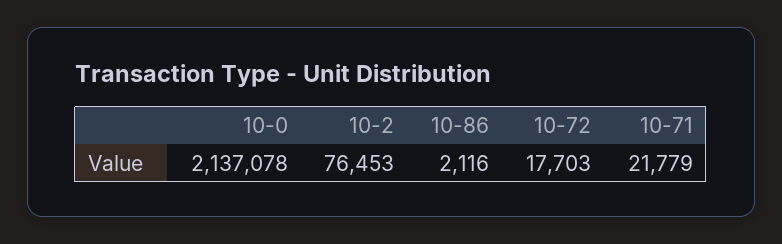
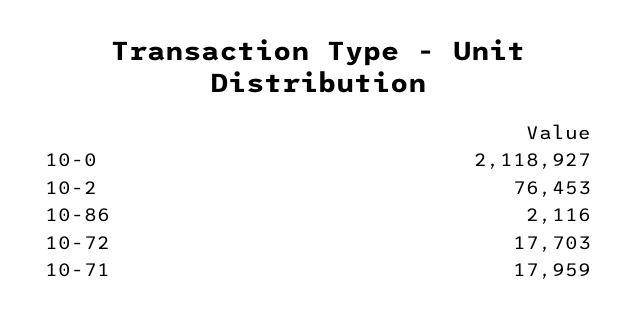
10-0: 2137078 -> 2118927
10-71: 21779 -> 17959

